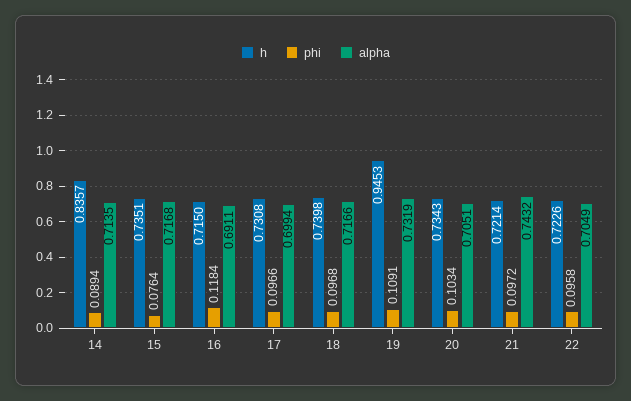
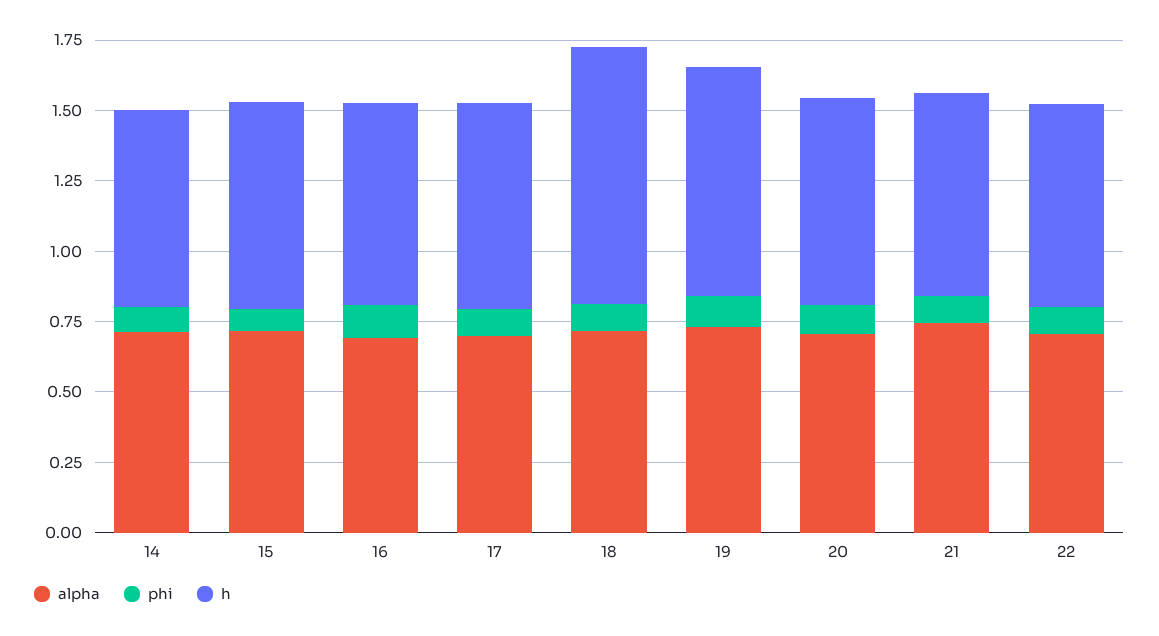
h, 14: 0.8357 -> 0.7
h, 18: 0.7398 -> 0.9
h, 19: 0.9453 -> 0.8

